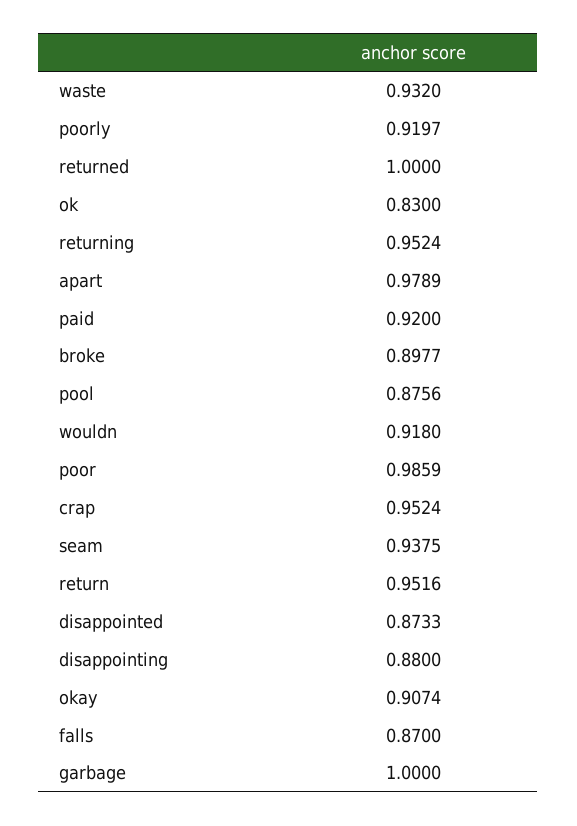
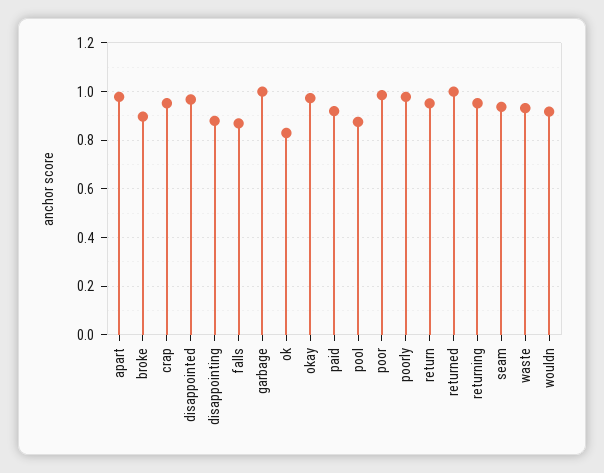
poorly: 0.9197 -> 0.975
disappointed: 0.8733 -> 0.975
okay: 0.9074 -> 0.975

